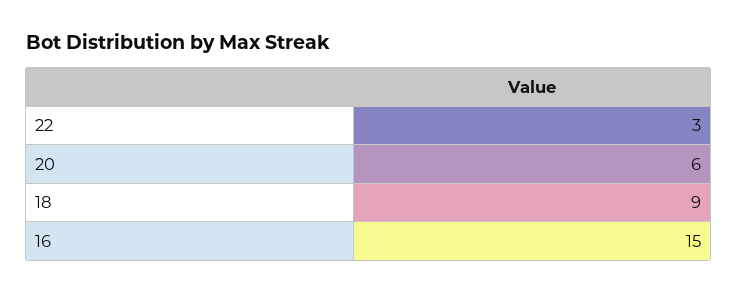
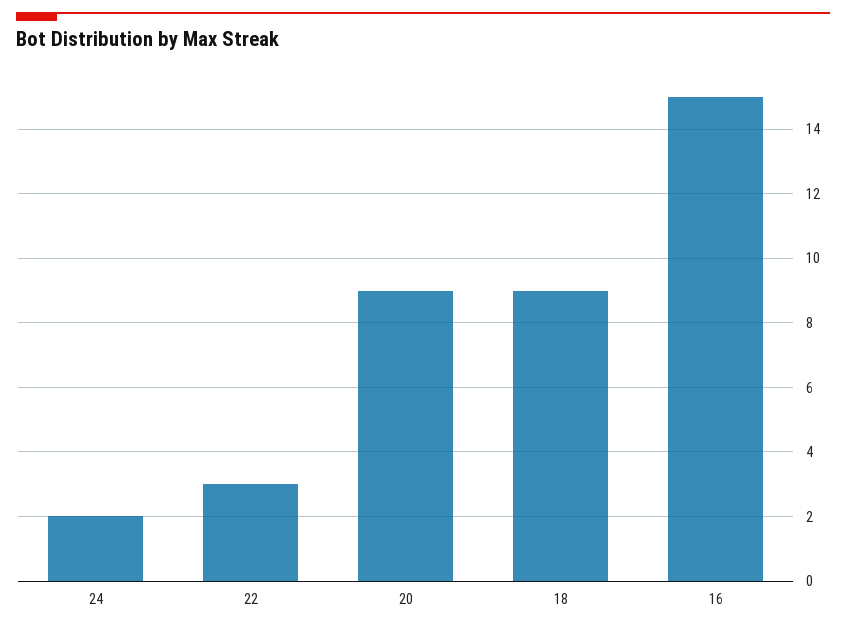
20: 6 -> 9
24: none -> 2

